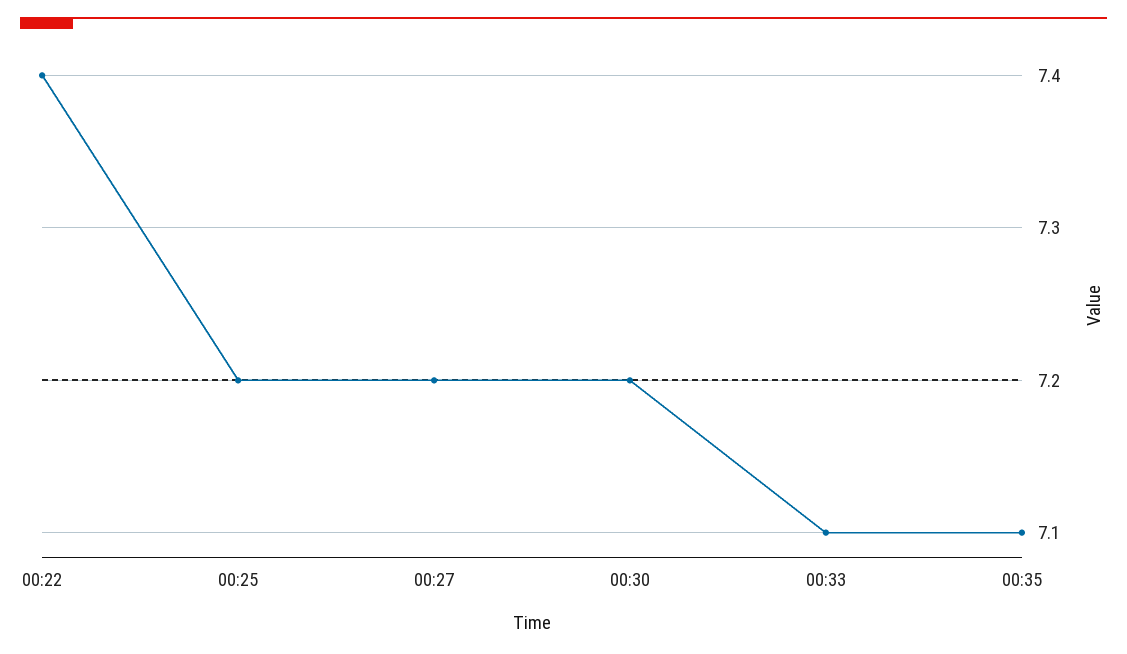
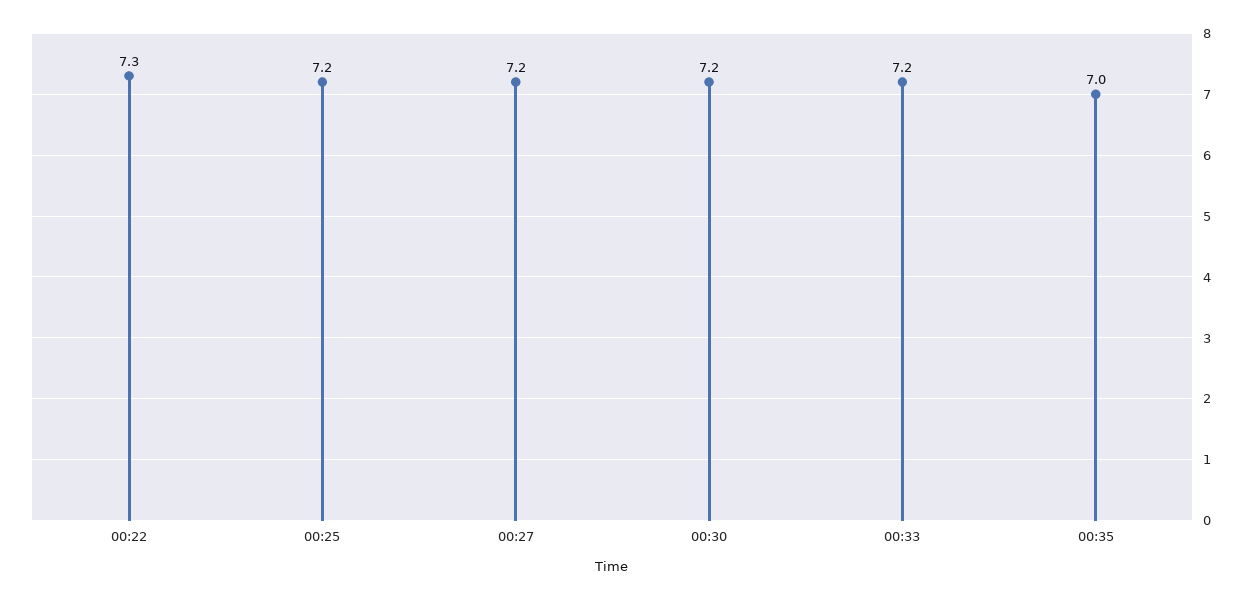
00:22: 7.4 -> 7.3
00:33: 7.1 -> 7.2
00:35: 7.1 -> 7

